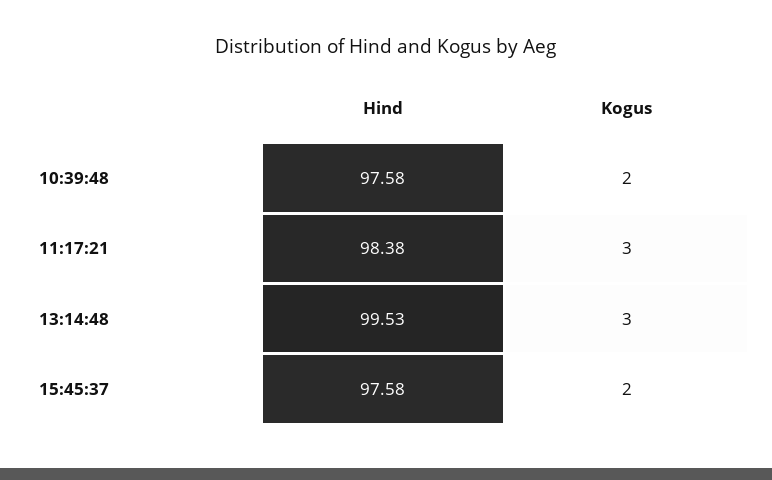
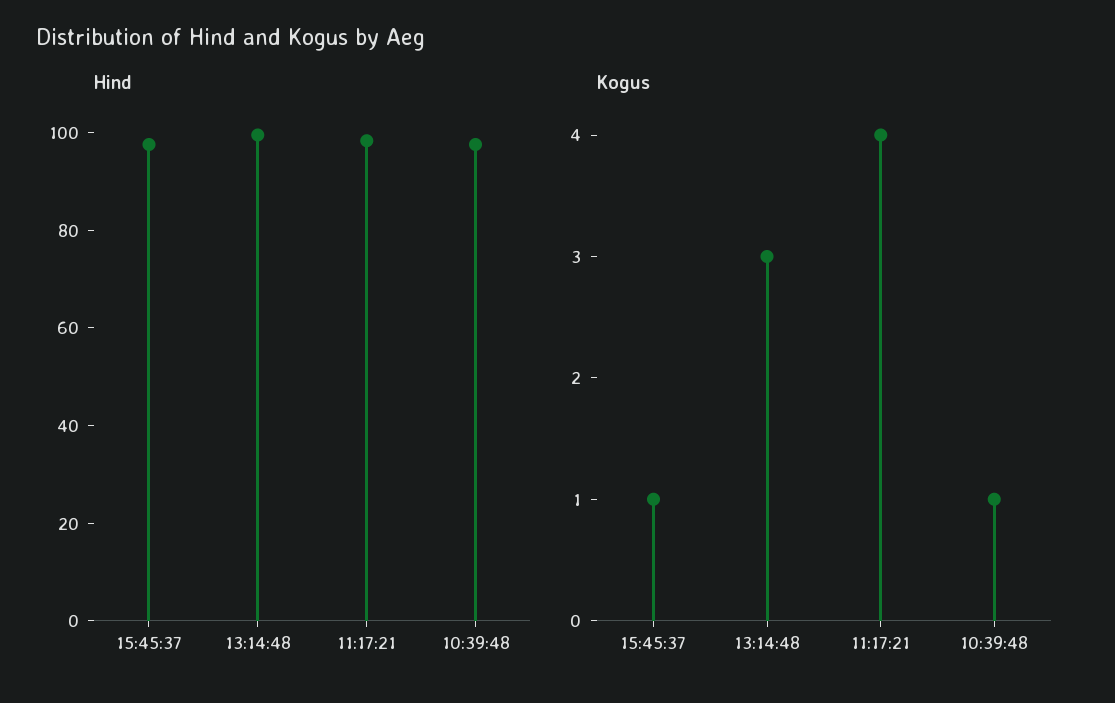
Kogus, 10:39:48: 2 -> 1
Kogus, 11:17:21: 3 -> 4
Kogus, 15:45:37: 2 -> 1

